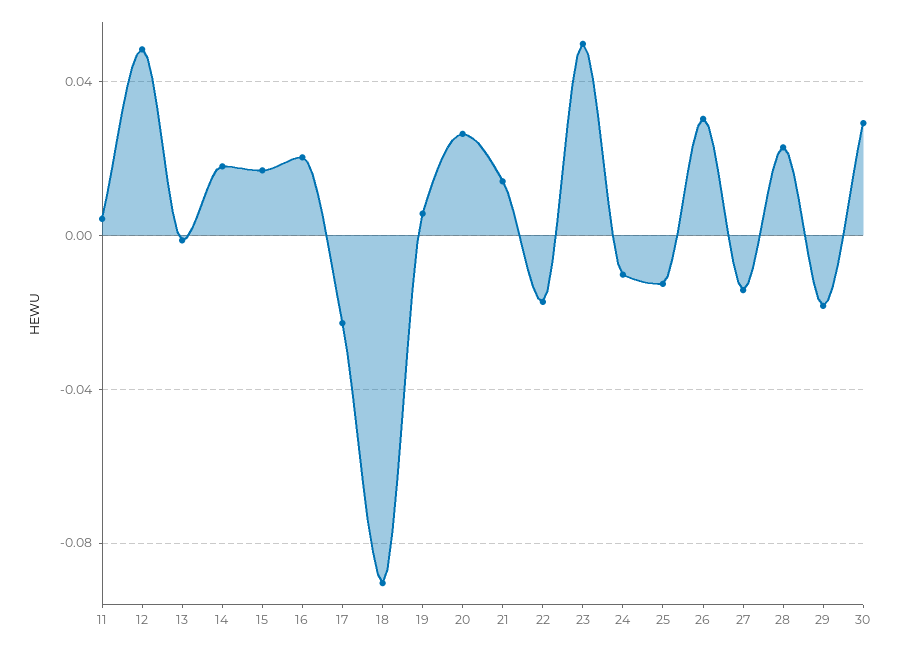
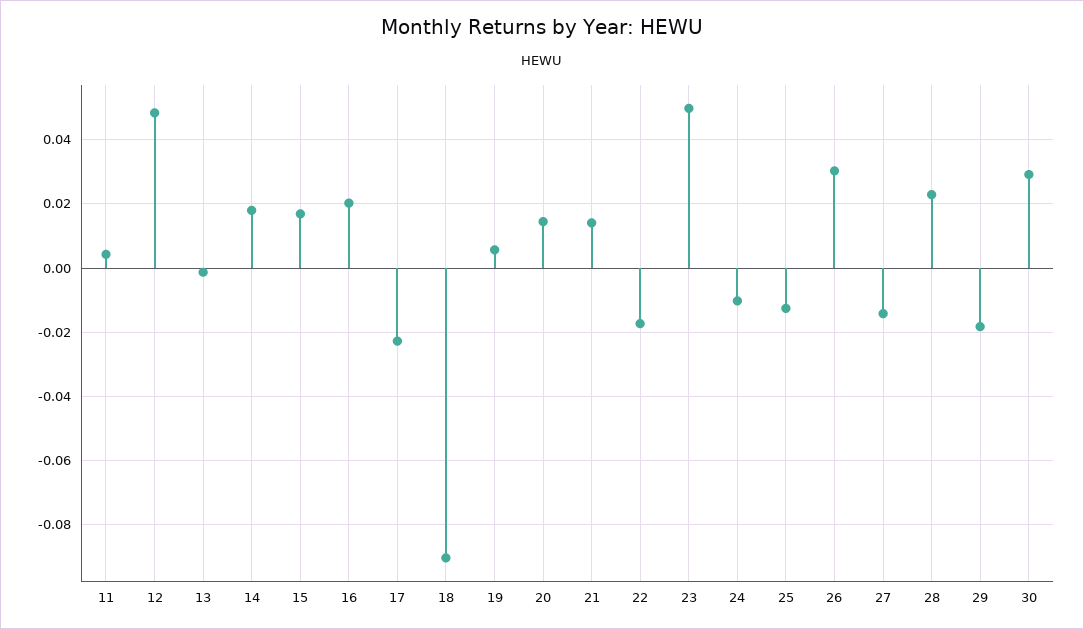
20: 0.025 -> 0.014

